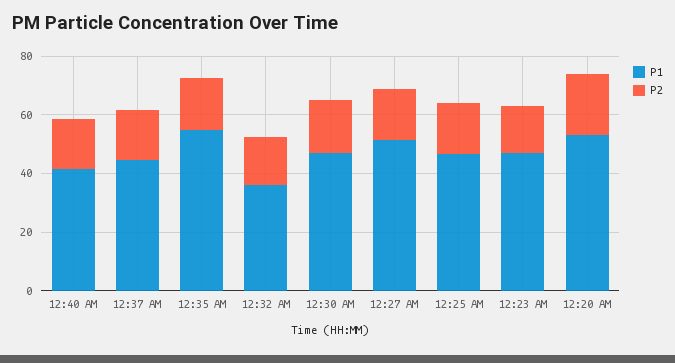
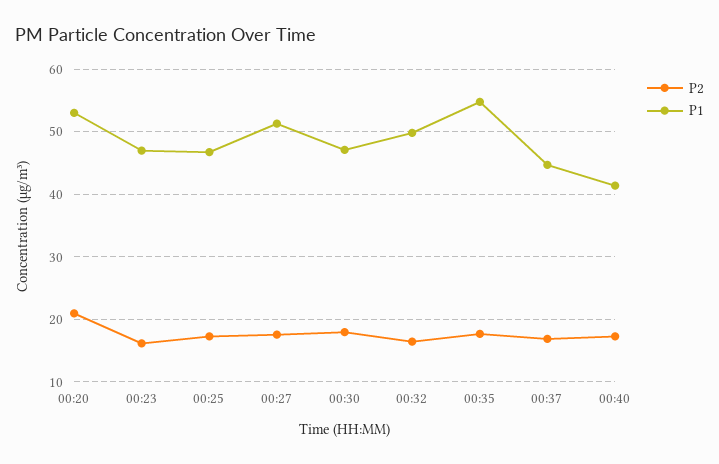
P1, 12:32 AM: 35 -> 50

